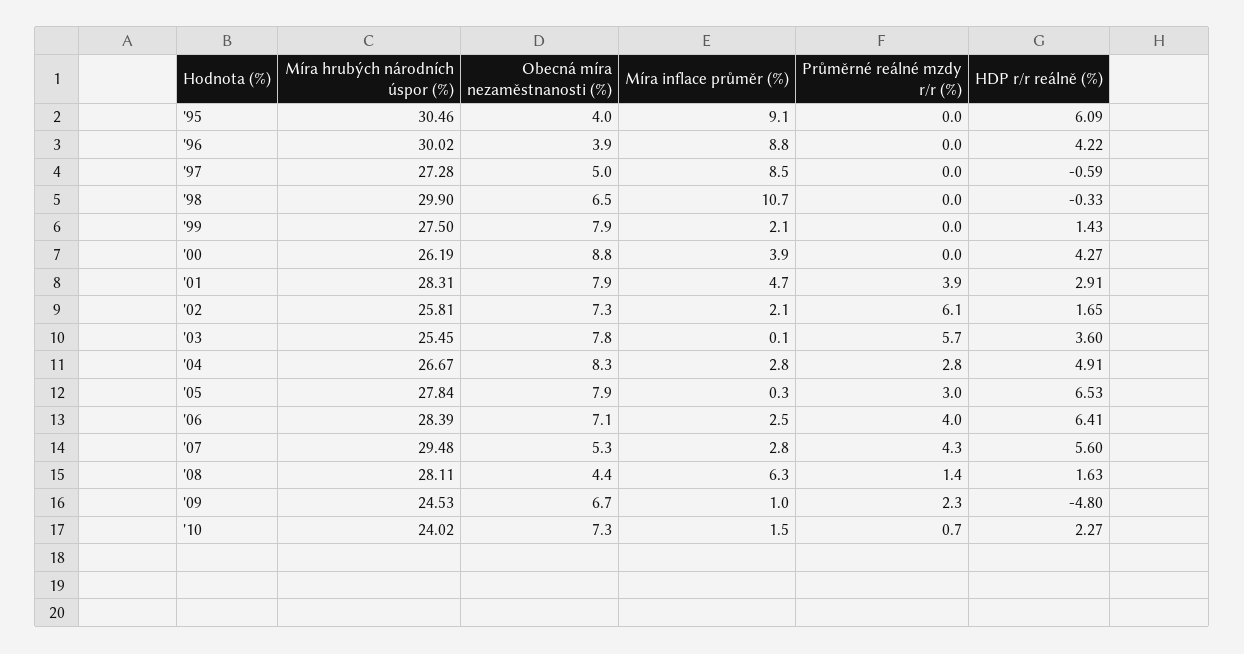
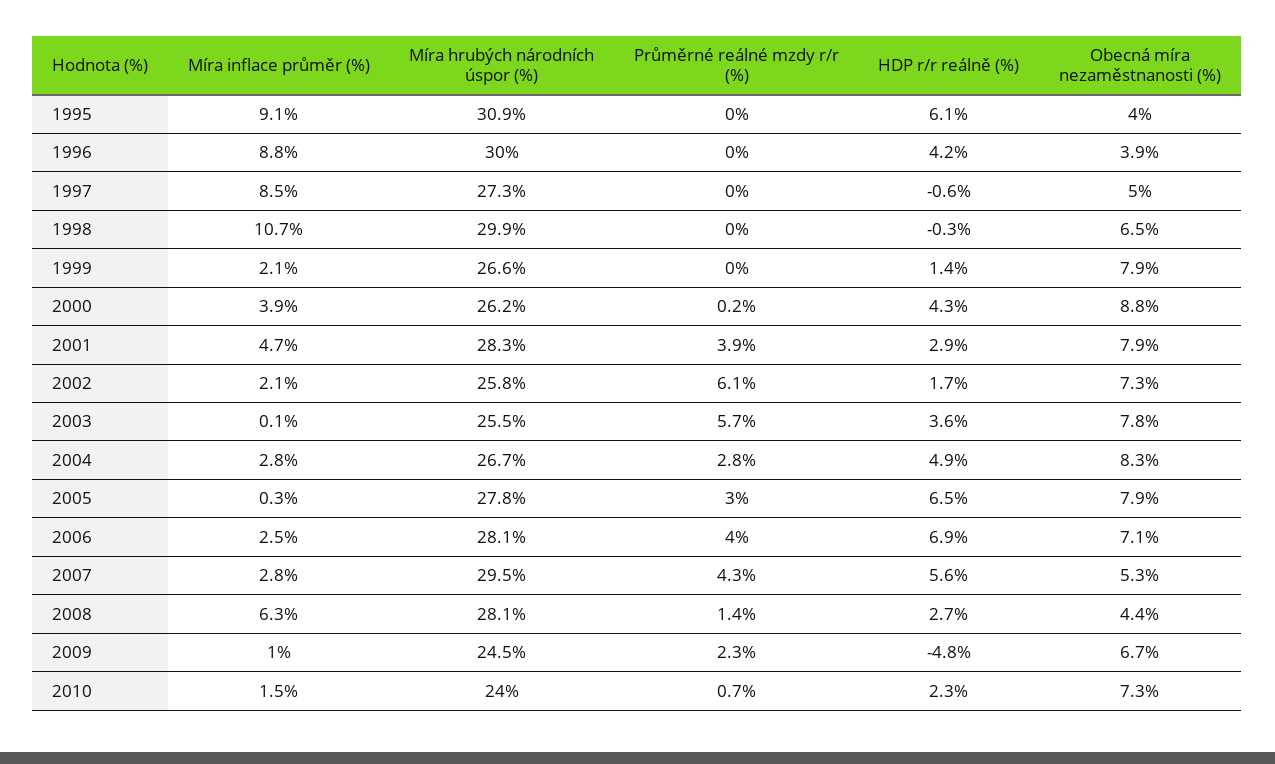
Míra hrubých národních úspor (%), '95: 30.46 -> 30.9
Míra hrubých národních úspor (%), '99: 27.5 -> 26.6
Průměrné reálné mzdy r/r (%), '00: 0 -> 0.2
Míra hrubých národních úspor (%), '06: 28.39 -> 28.1
HDP r/r reálně (%), '06: 6.41 -> 6.9
HDP r/r reálně (%), '08: 1.63 -> 2.7

